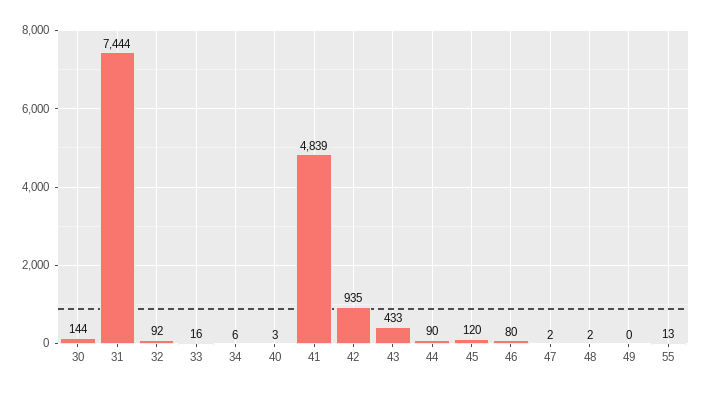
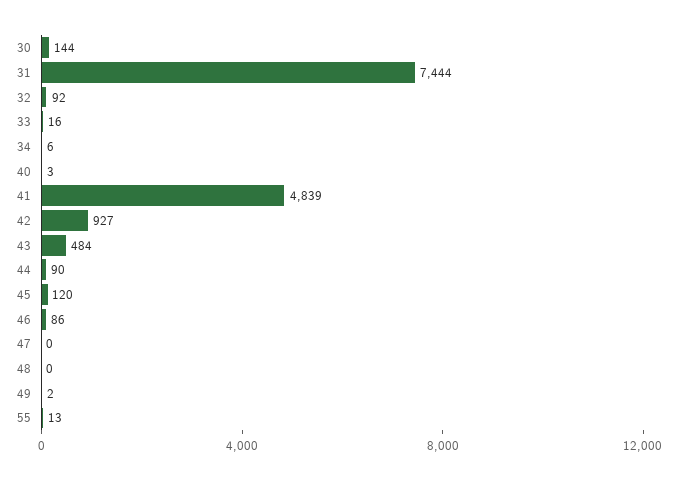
42: 935 -> 927
43: 433 -> 484
46: 80 -> 86
47: 2 -> 0
48: 2 -> 0
49: 0 -> 2

